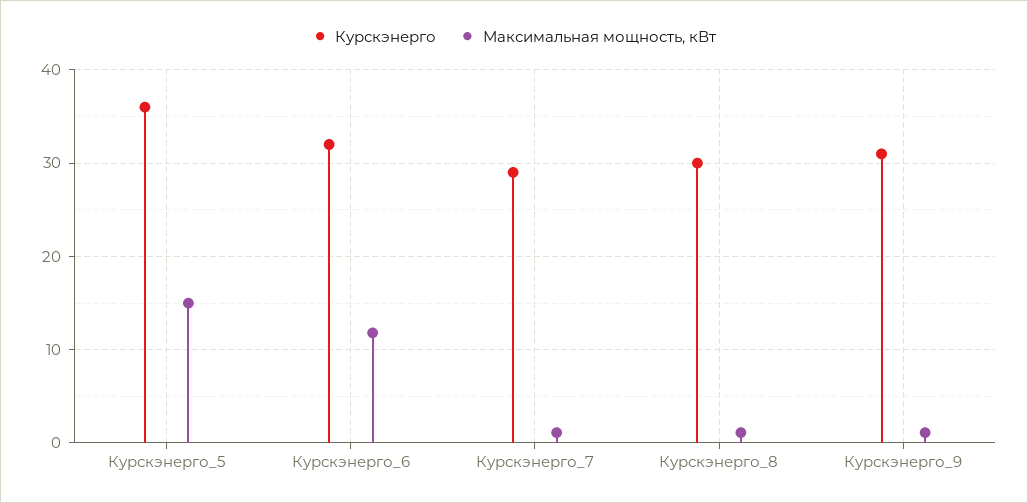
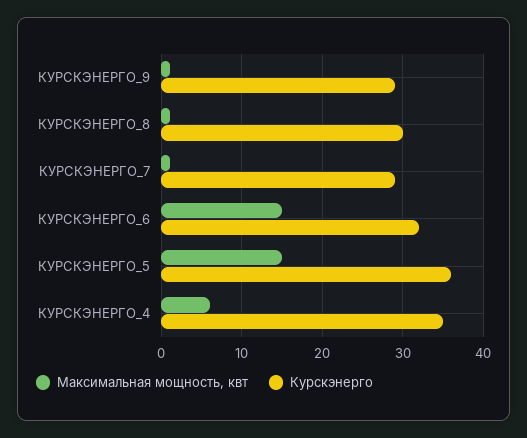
Максимальная мощность, кВт, Курскэнерго_6: 12 -> 15
Курскэнерго, Курскэнерго_9: 31 -> 29
Максимальная мощность, кВт, КУРСКЭНЕРГО_4: none -> 6
Курскэнерго, КУРСКЭНЕРГО_4: none -> 35

